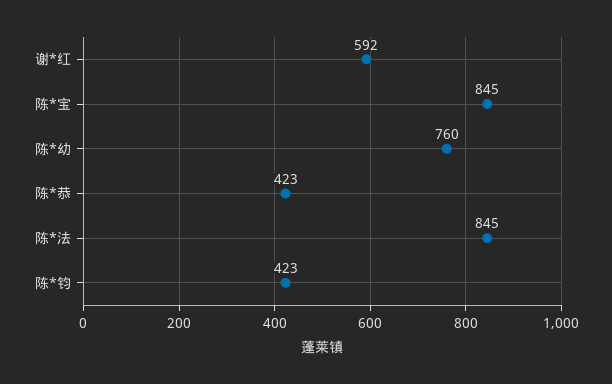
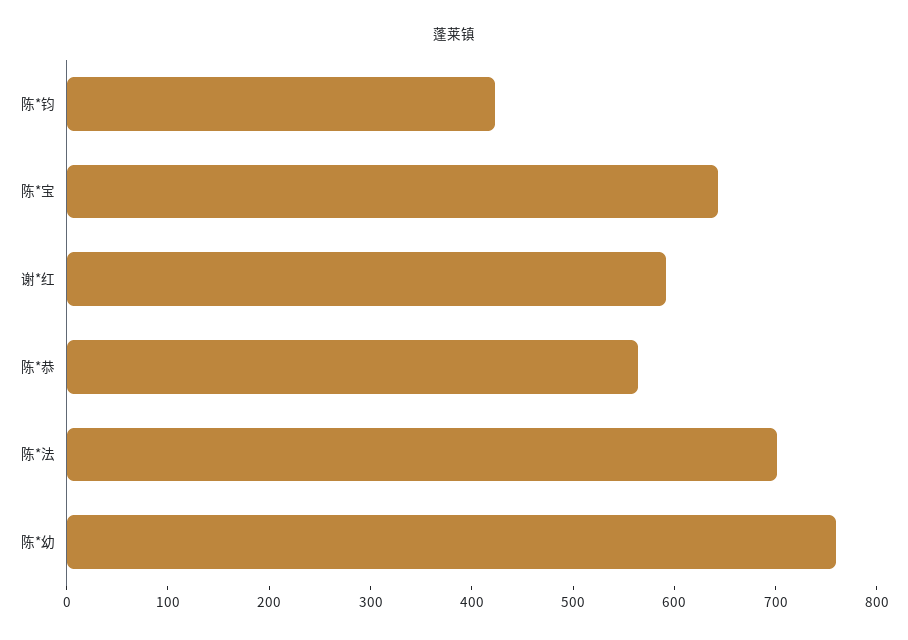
陈*宝: 845 -> 640
陈*恭: 423 -> 560
陈*法: 845 -> 700

